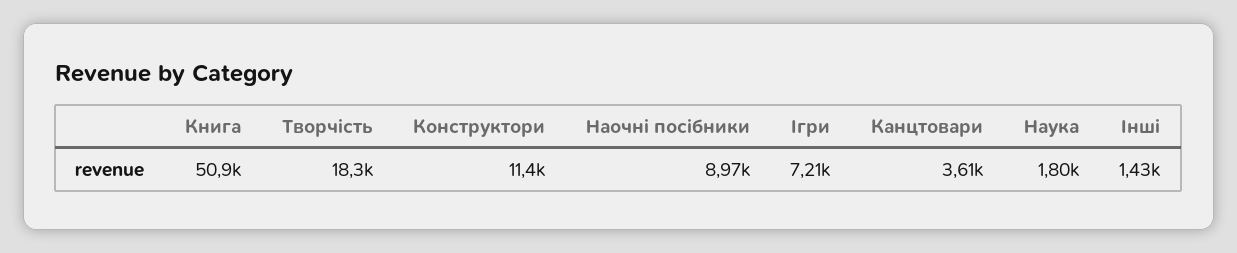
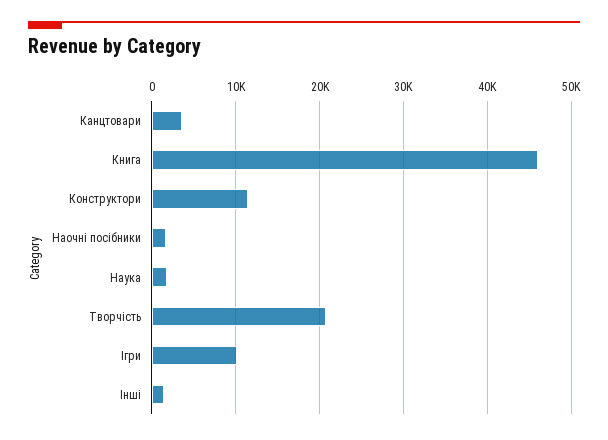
Книга: 50900 -> 46000
Творчість: 18300 -> 21000
Наочні посібники: 8970 -> 2000
Ігри: 7210 -> 10000

